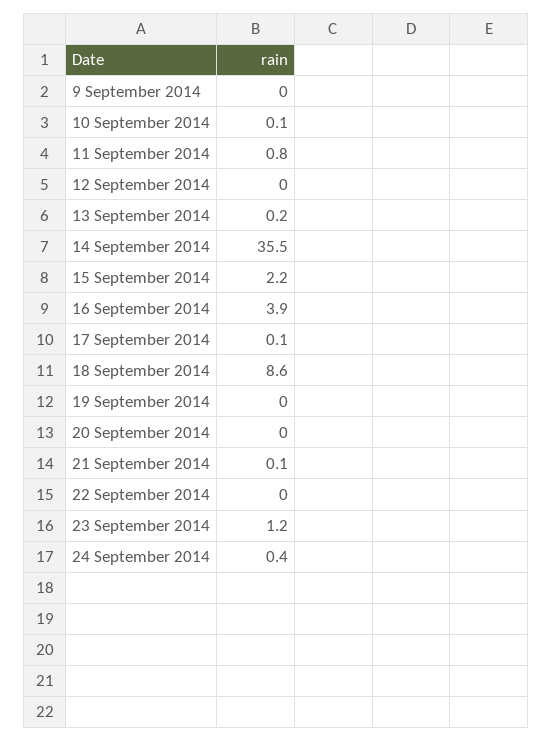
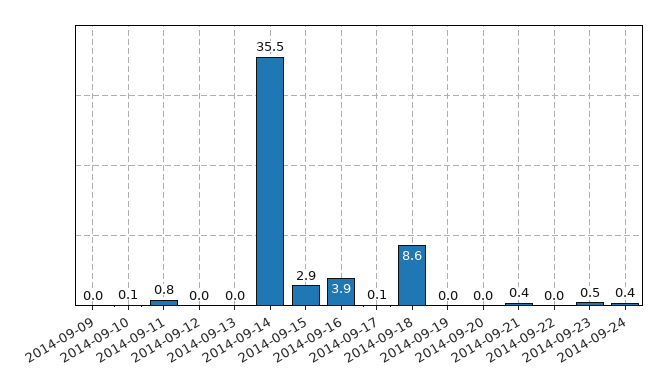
13 September 2014: 0.2 -> 0
15 September 2014: 2.2 -> 2.9
21 September 2014: 0.1 -> 0.4
23 September 2014: 1.2 -> 0.5

